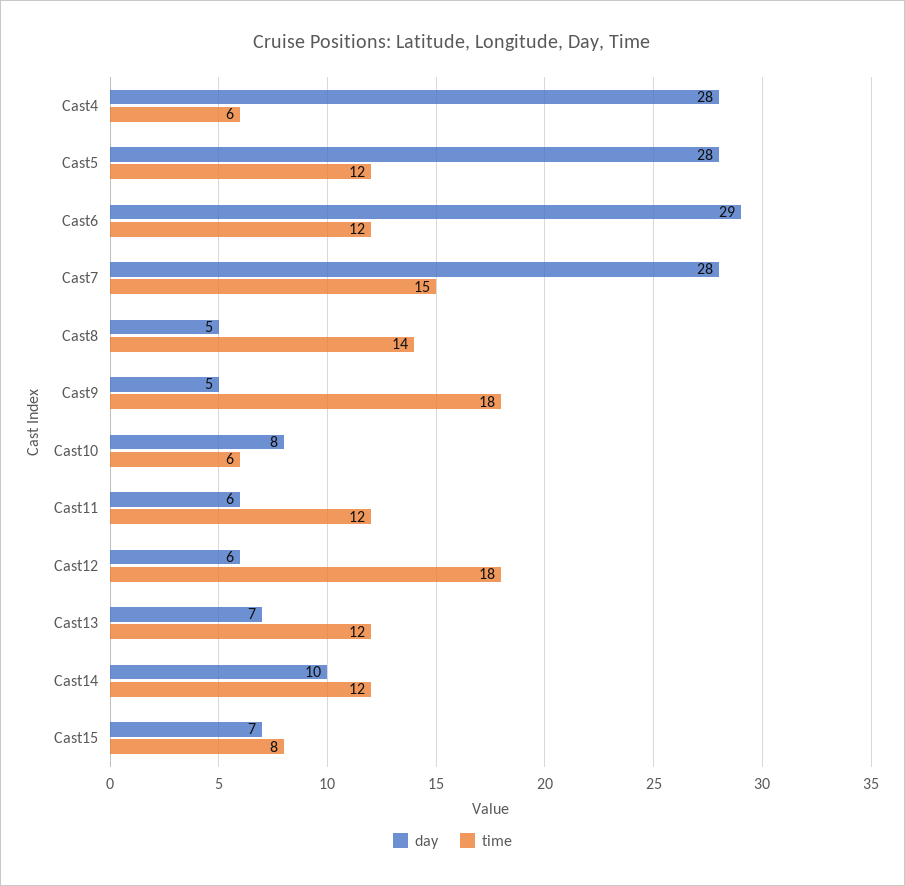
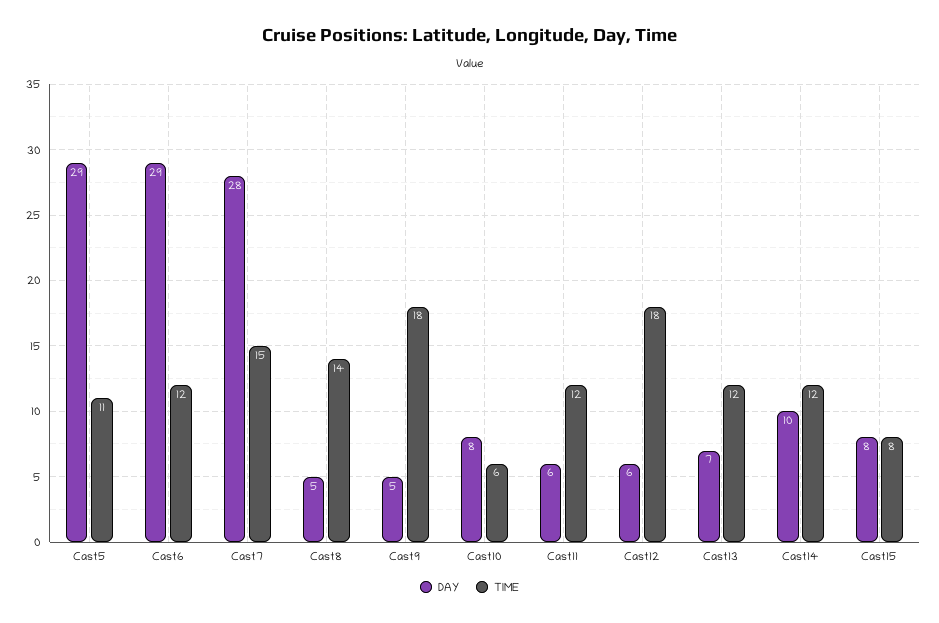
day, Cast4: 28 -> none
time, Cast4: 6 -> none
day, Cast5: 28 -> 29
time, Cast5: 12 -> 11
day, Cast15: 7 -> 8

